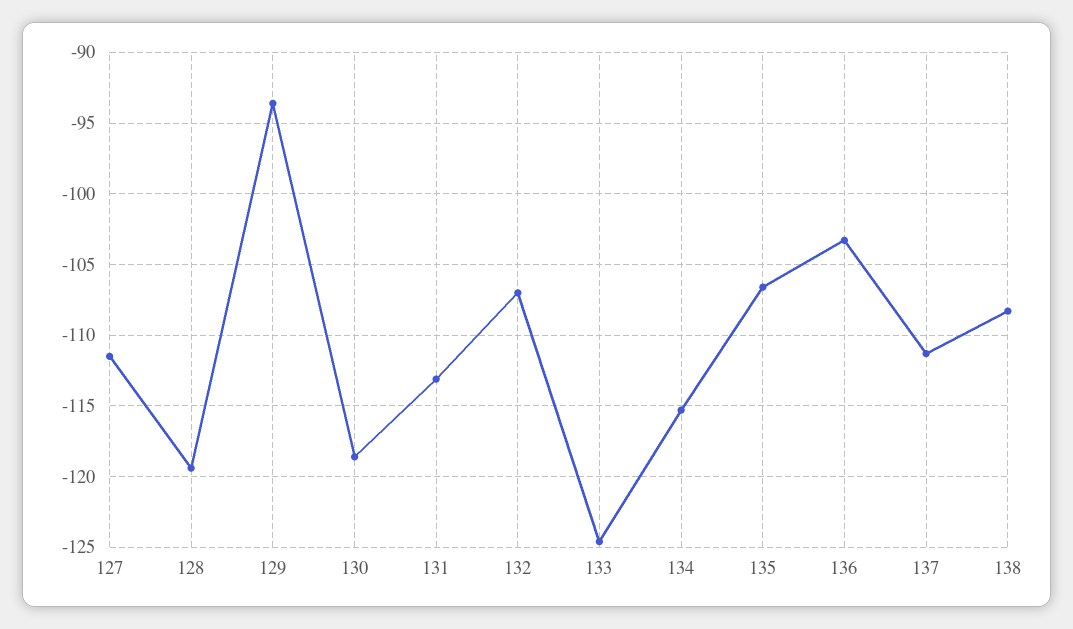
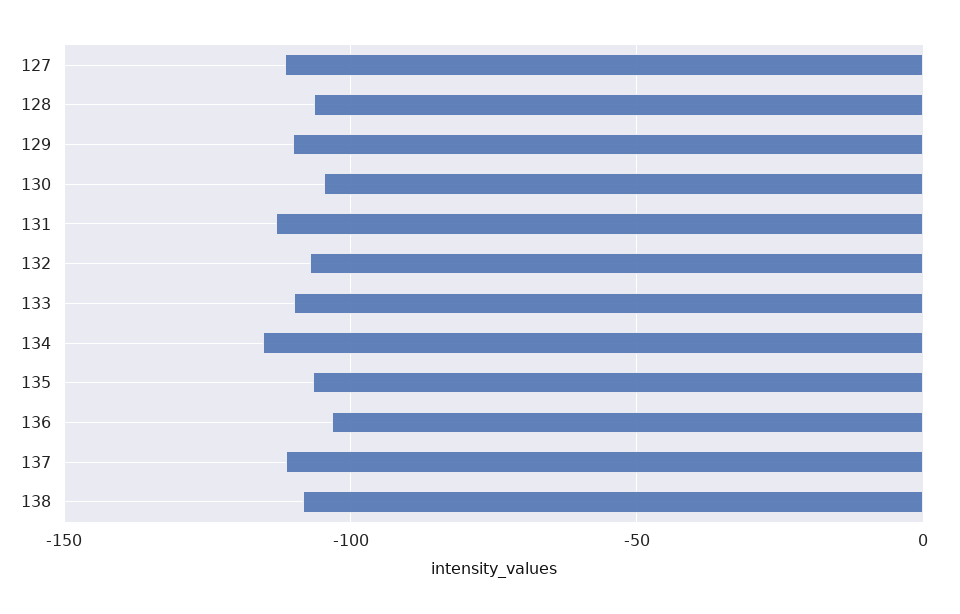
128: -119.5 -> -105
129: -93.5 -> -110
130: -118.5 -> -105
133: -124.5 -> -110

